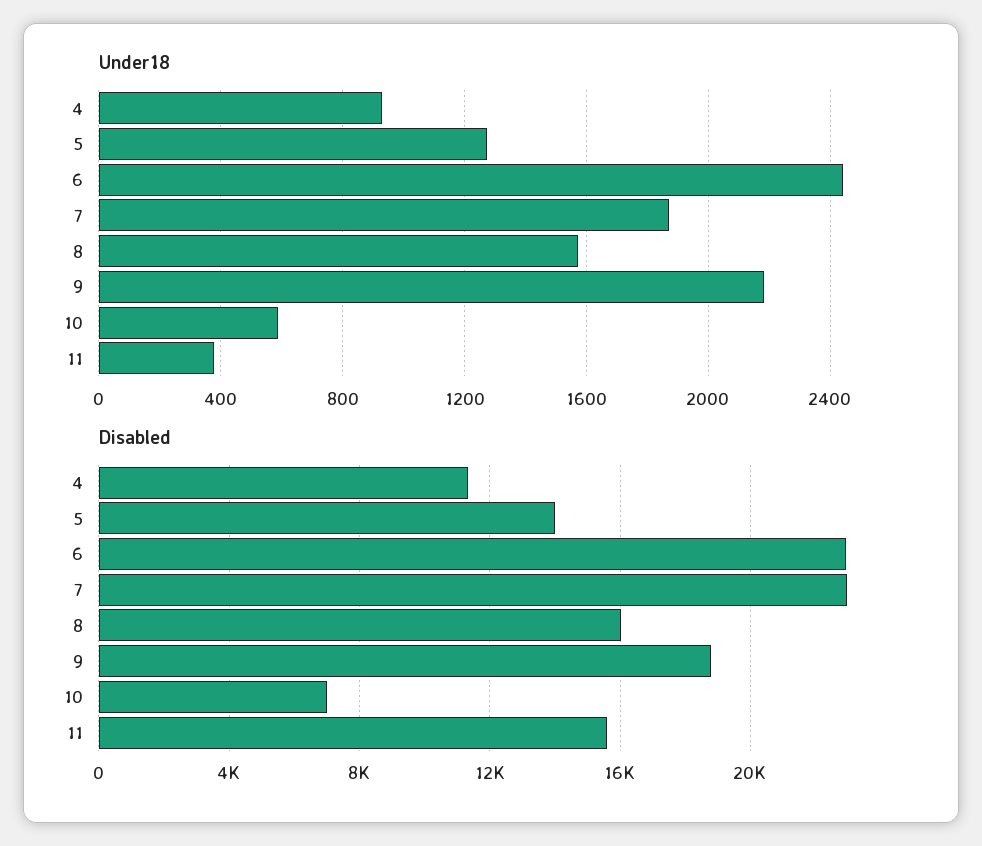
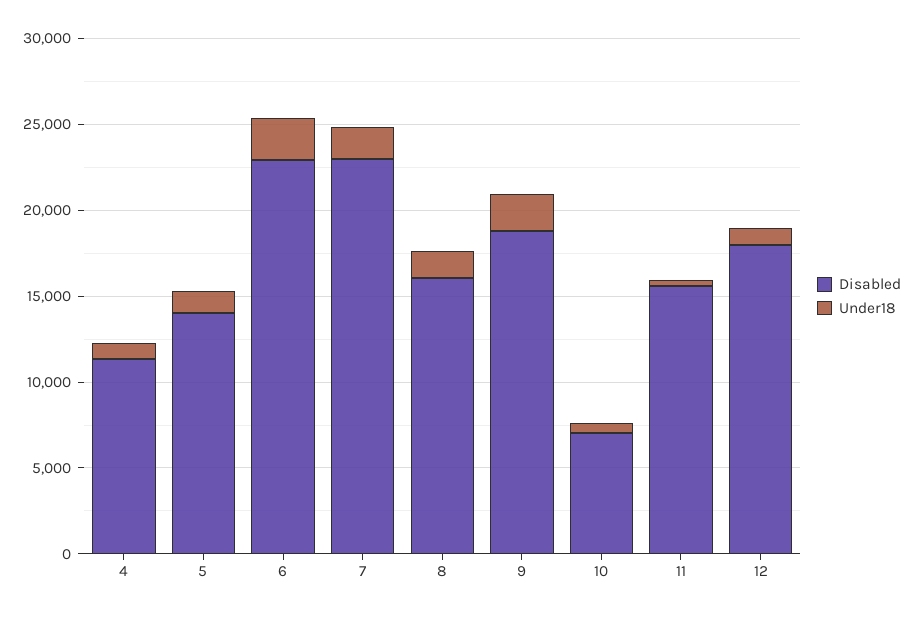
Disabled, 12: none -> 18000
Under18, 12: none -> 1000

